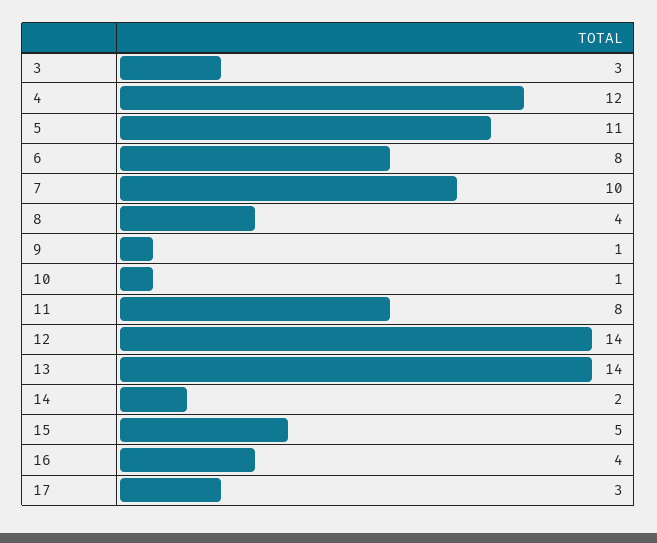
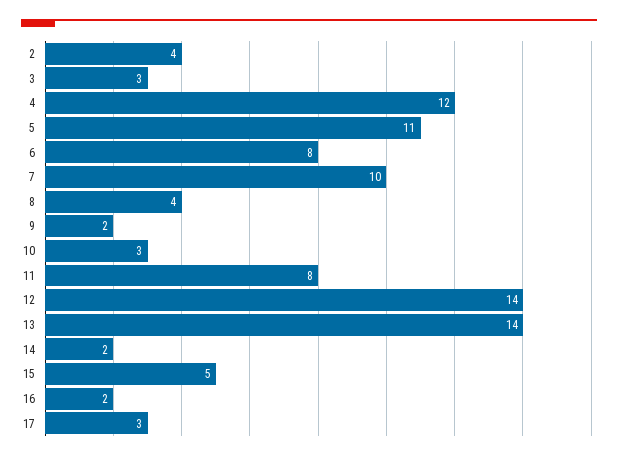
9: 1 -> 2
10: 1 -> 3
16: 4 -> 2
2: none -> 4

